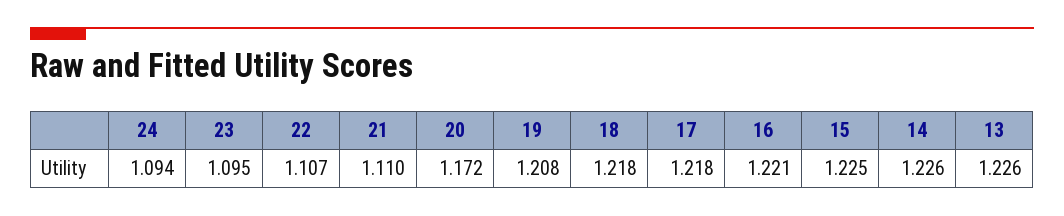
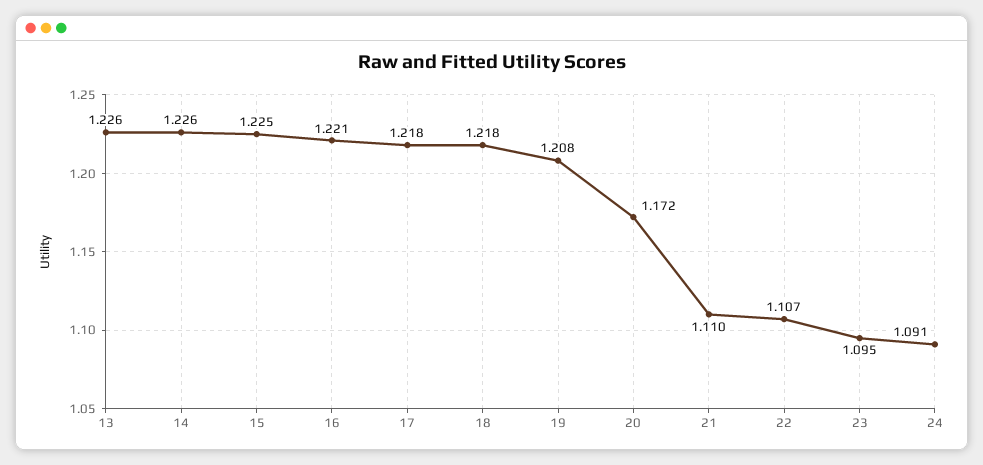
24: 1.094 -> 1.091

